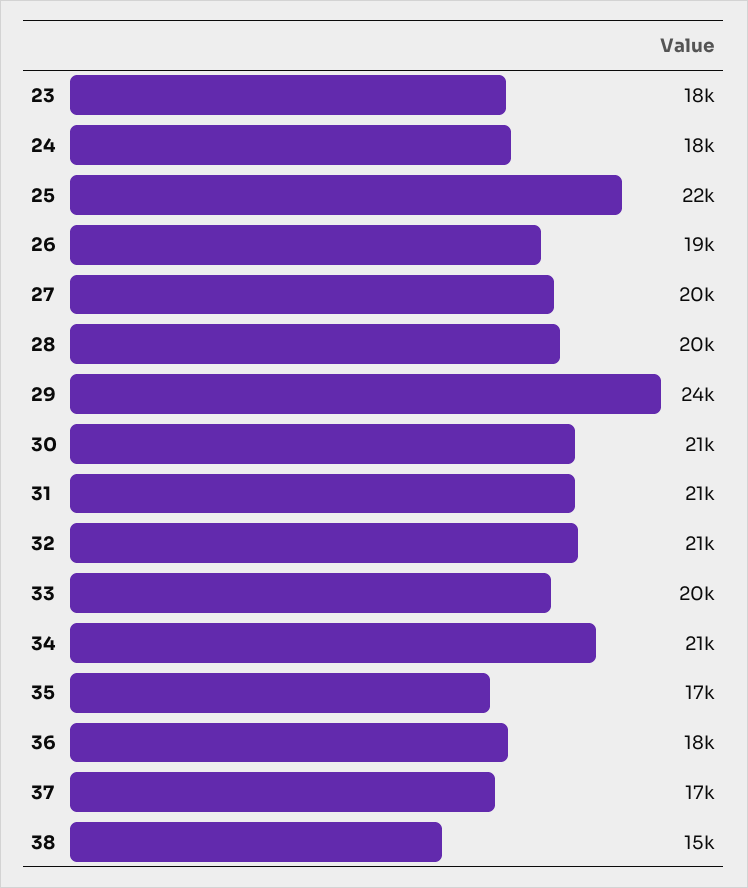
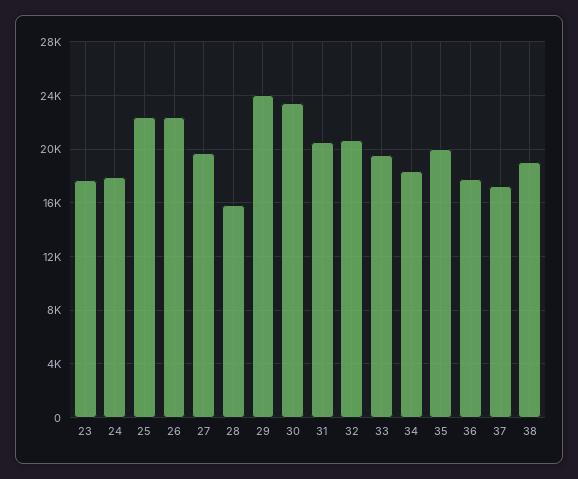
26: 19000 -> 22500
28: 20000 -> 16000
30: 21000 -> 23500
34: 21000 -> 18500
35: 17000 -> 20000
38: 15000 -> 19000

